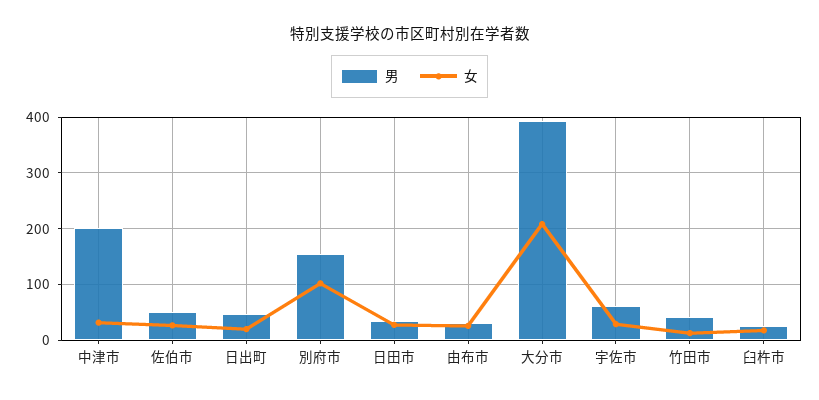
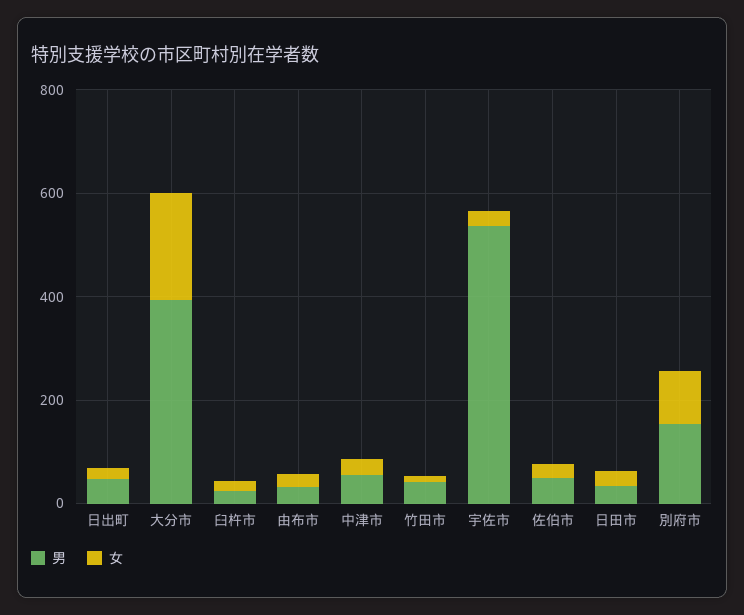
男, 中津市: 200 -> 50
男, 宇佐市: 60 -> 550

